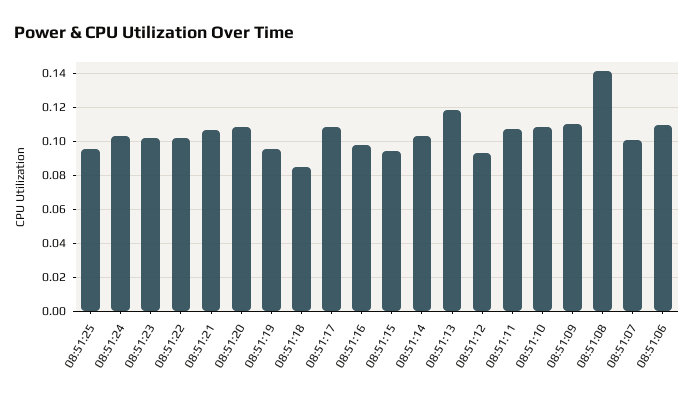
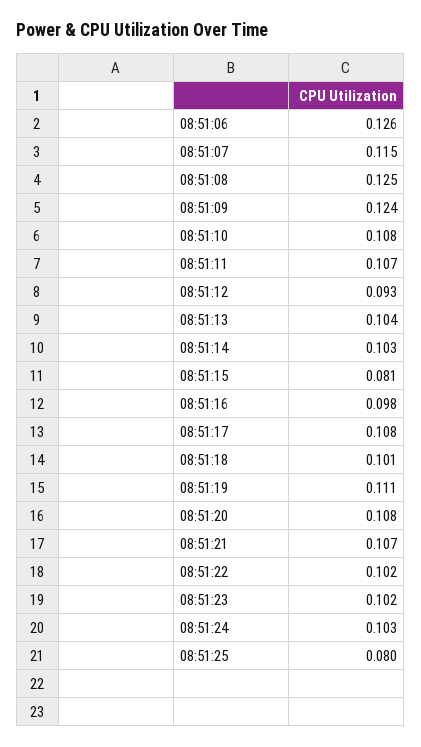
08:51:25: 0.095 -> 0.08
08:51:19: 0.095 -> 0.111
08:51:18: 0.085 -> 0.101
08:51:15: 0.095 -> 0.081
08:51:13: 0.12 -> 0.104
08:51:09: 0.11 -> 0.124
08:51:08: 0.14 -> 0.125
08:51:07: 0.1 -> 0.115
08:51:06: 0.11 -> 0.126

